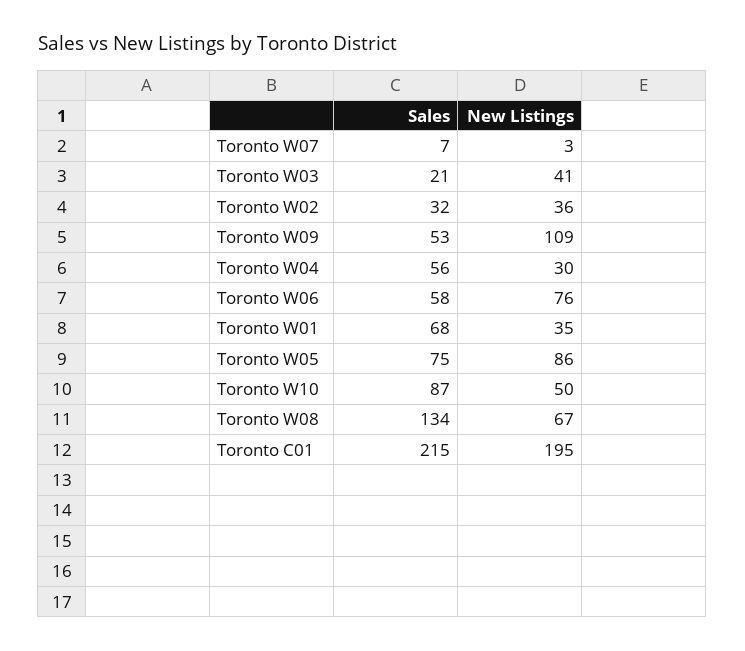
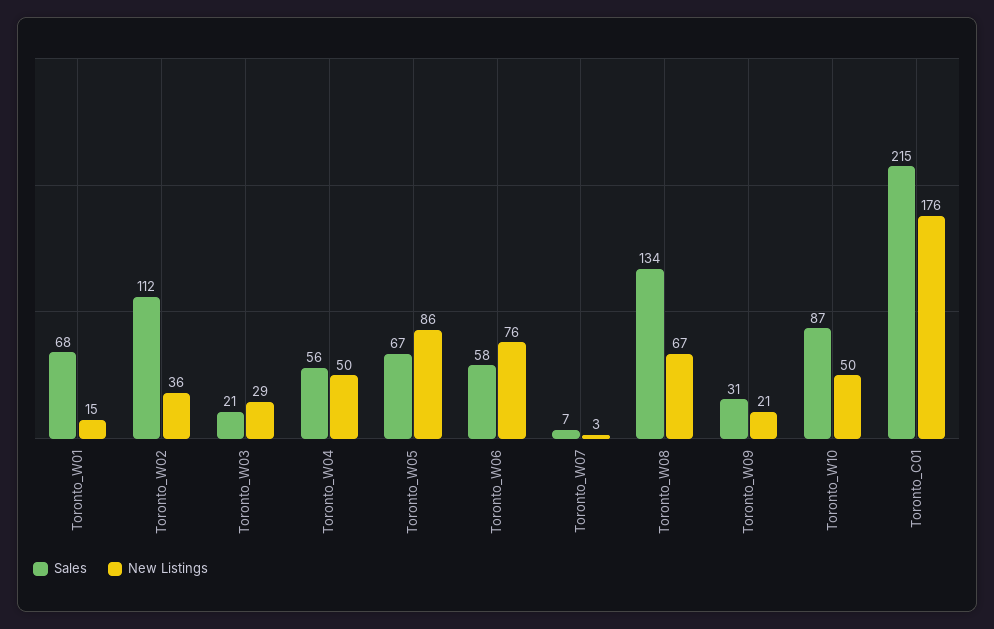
New Listings, Toronto W03: 41 -> 29
Sales, Toronto W02: 32 -> 112
Sales, Toronto W09: 53 -> 31
New Listings, Toronto W09: 109 -> 21
New Listings, Toronto W04: 30 -> 50
New Listings, Toronto W01: 35 -> 15
Sales, Toronto W05: 75 -> 67
New Listings, Toronto C01: 195 -> 176

